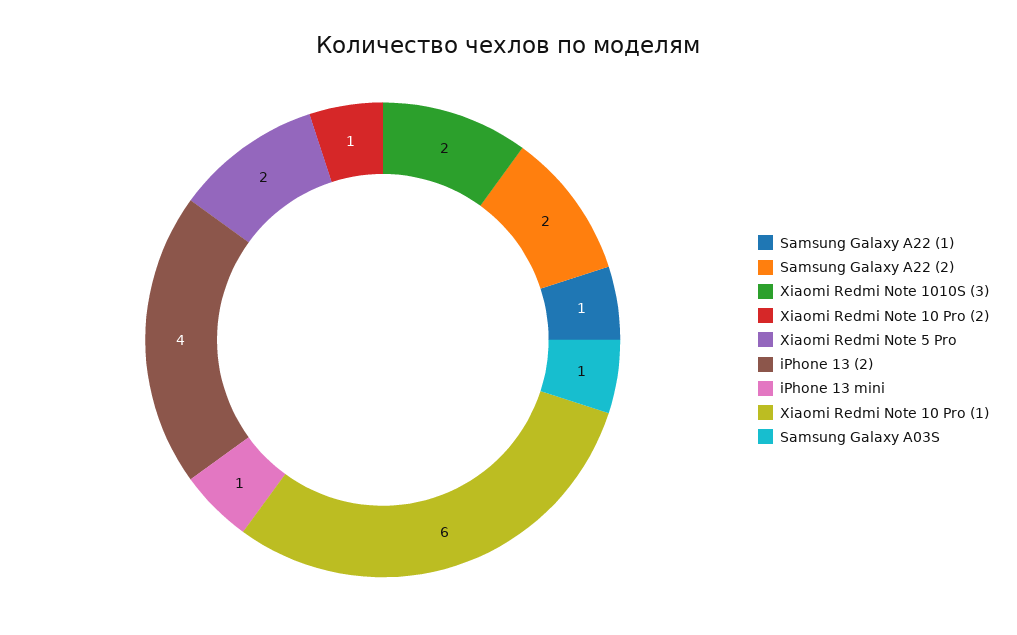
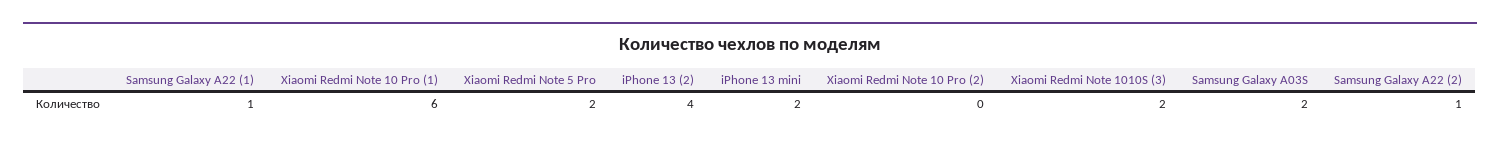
Samsung Galaxy A22 (2): 2 -> 1
Xiaomi Redmi Note 10 Pro (2): 1 -> 0
iPhone 13 mini: 1 -> 2
Samsung Galaxy A03S: 1 -> 2

